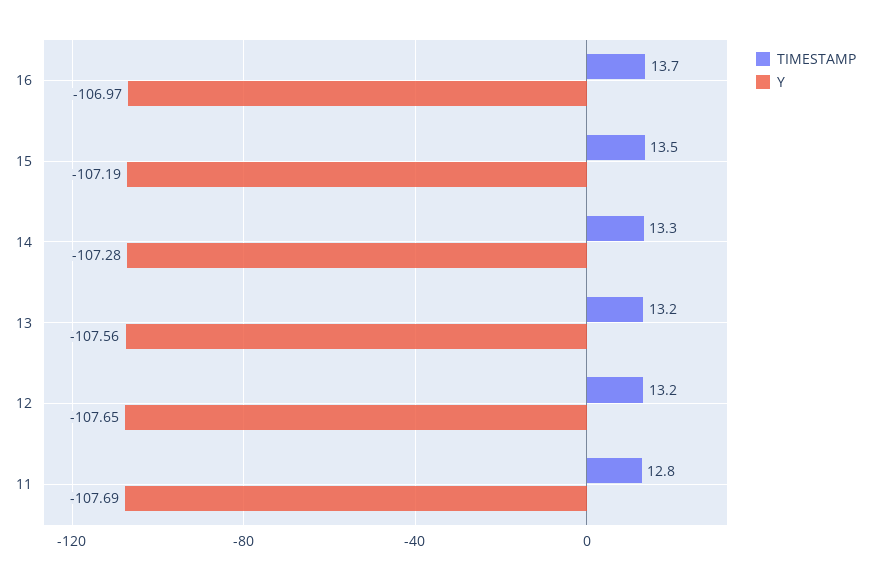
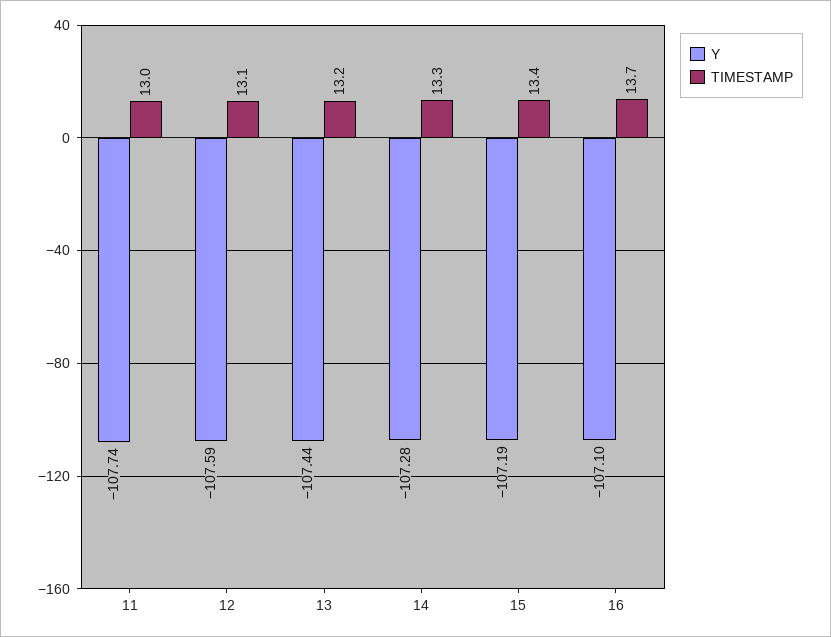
Y, 16: -106.97 -> -107.1
TIMESTAMP, 15: 13.5 -> 13.4
Y, 13: -107.56 -> -107.44
TIMESTAMP, 12: 13.2 -> 13.1
Y, 12: -107.65 -> -107.59
TIMESTAMP, 11: 12.8 -> 13
Y, 11: -107.69 -> -107.74

